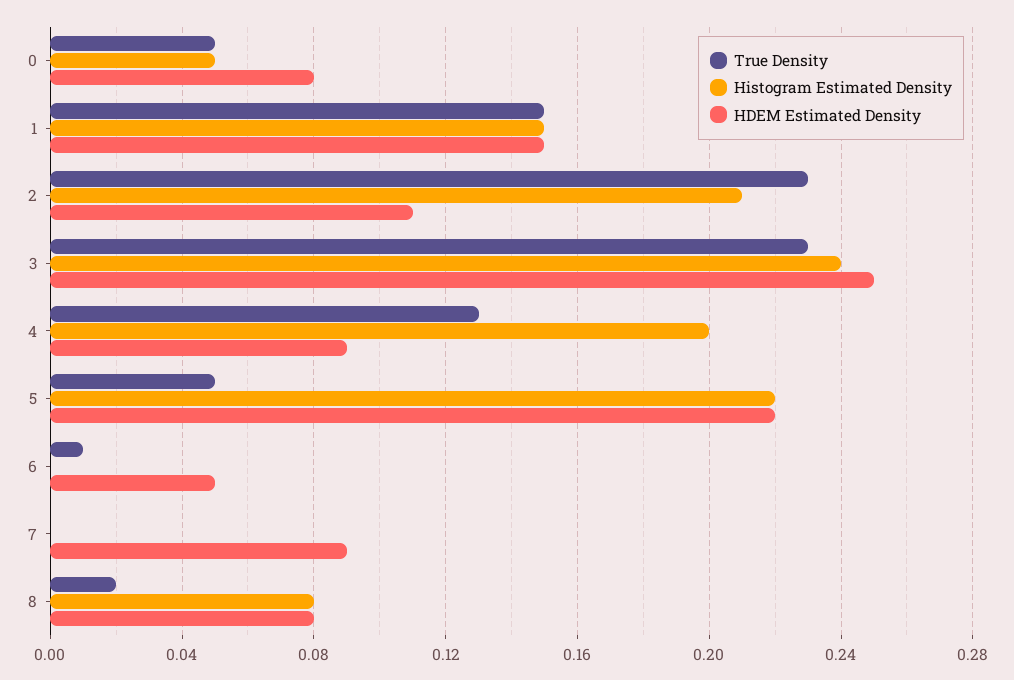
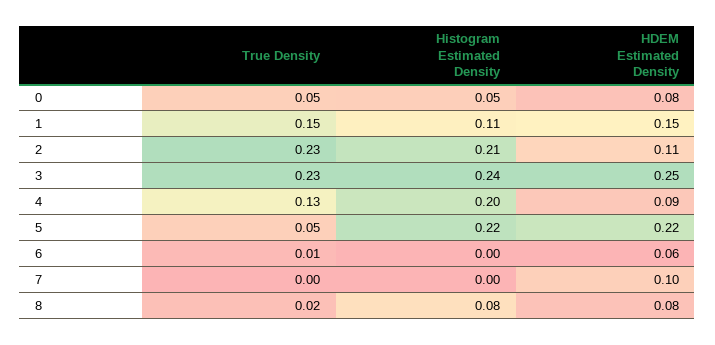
Histogram Estimated Density, 1: 0.15 -> 0.11
HDEM Estimated Density, 6: 0.05 -> 0.06
HDEM Estimated Density, 7: 0.09 -> 0.1

